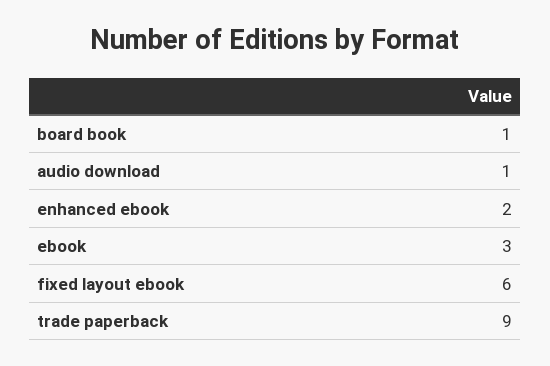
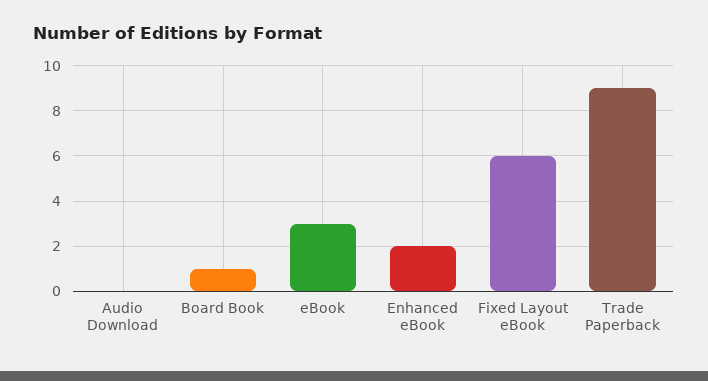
audio download: 1 -> 0

